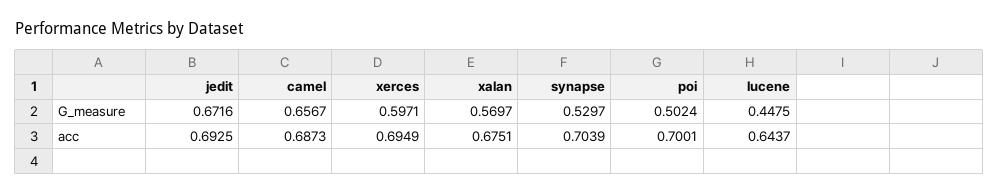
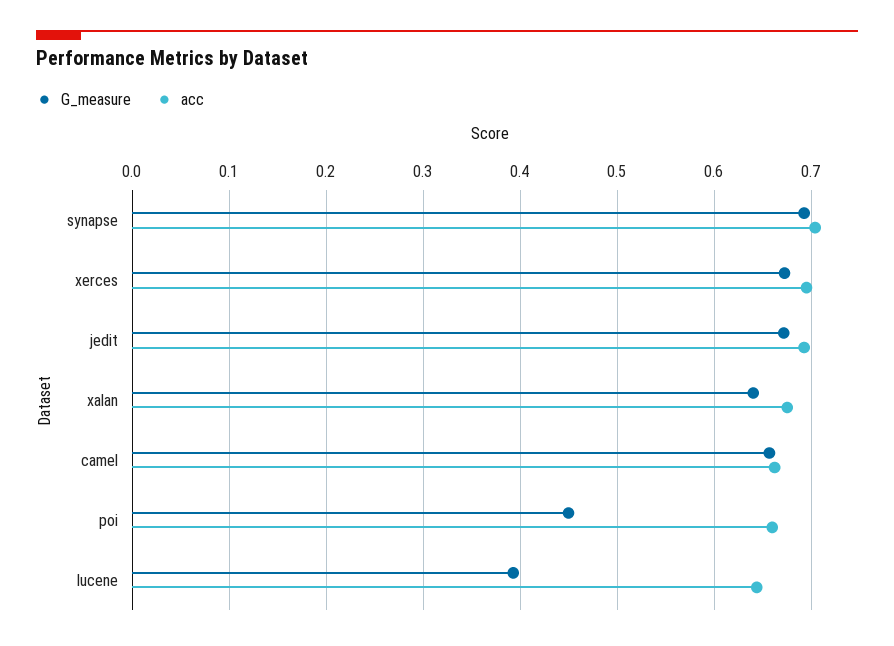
G_measure, xerces: 0.5971 -> 0.67
G_measure, xalan: 0.5697 -> 0.64
G_measure, synapse: 0.5297 -> 0.69
G_measure, poi: 0.5024 -> 0.45
G_measure, lucene: 0.4475 -> 0.39
acc, camel: 0.6873 -> 0.66
acc, poi: 0.7001 -> 0.66

